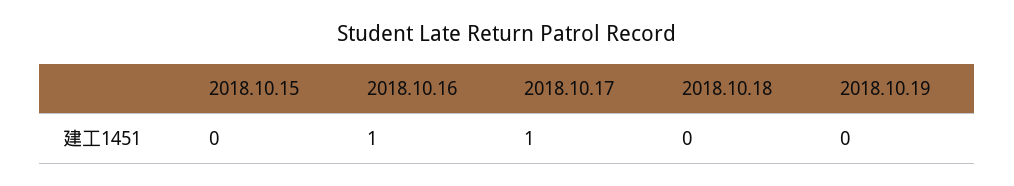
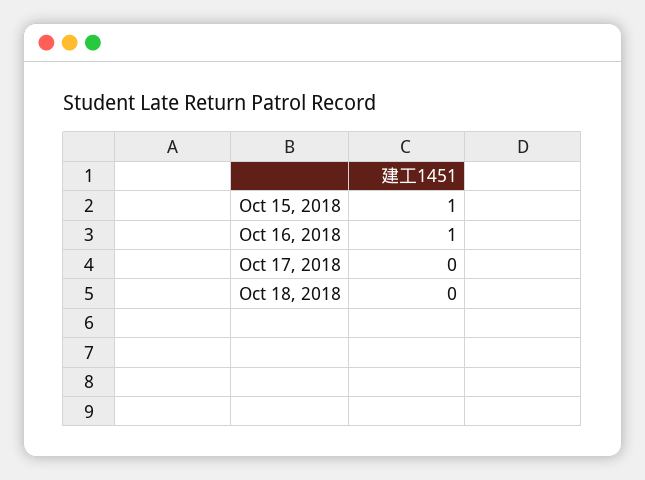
2018.10.15: 0 -> 1
2018.10.17: 1 -> 0
2018.10.19: 0 -> none

